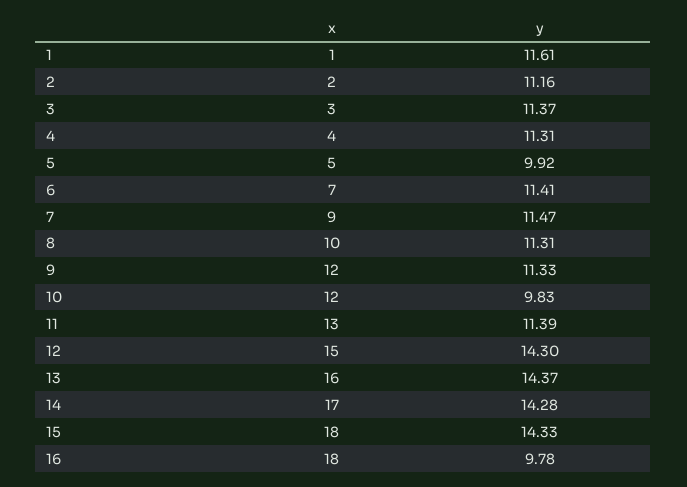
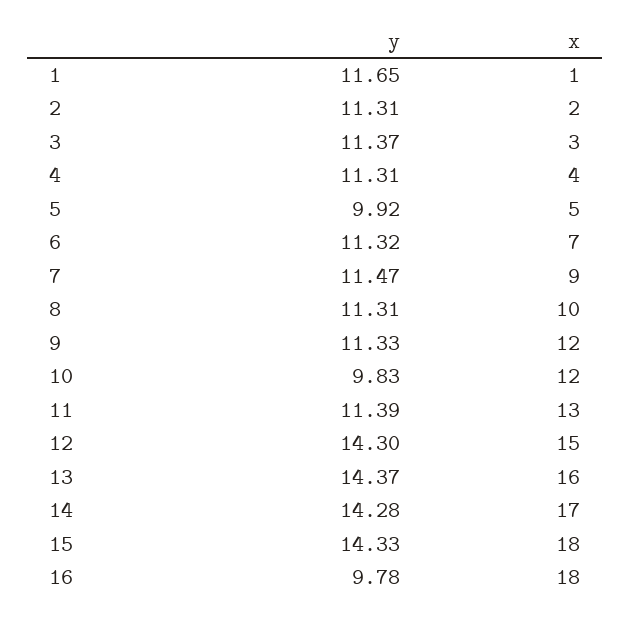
y, 1: 11.61 -> 11.65
y, 2: 11.16 -> 11.31
y, 6: 11.41 -> 11.32

